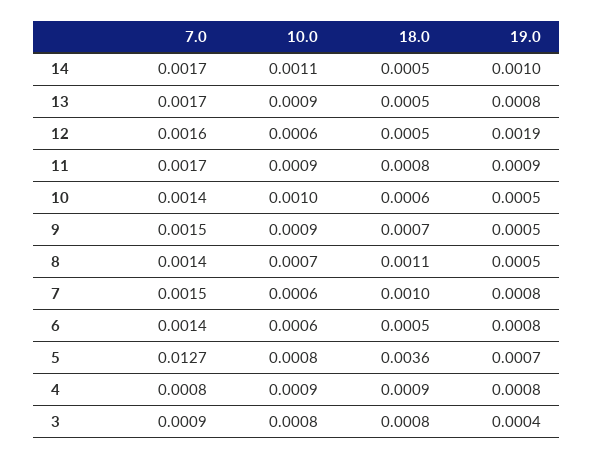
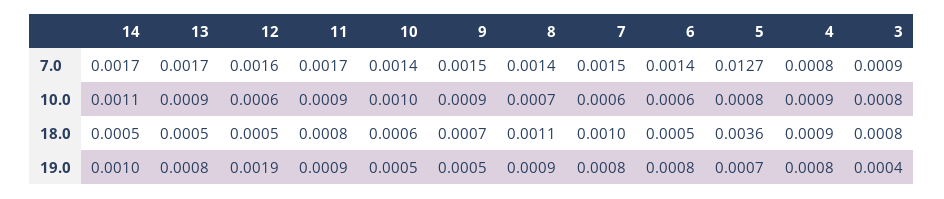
19.0, 8: 0.0005 -> 0.0009

